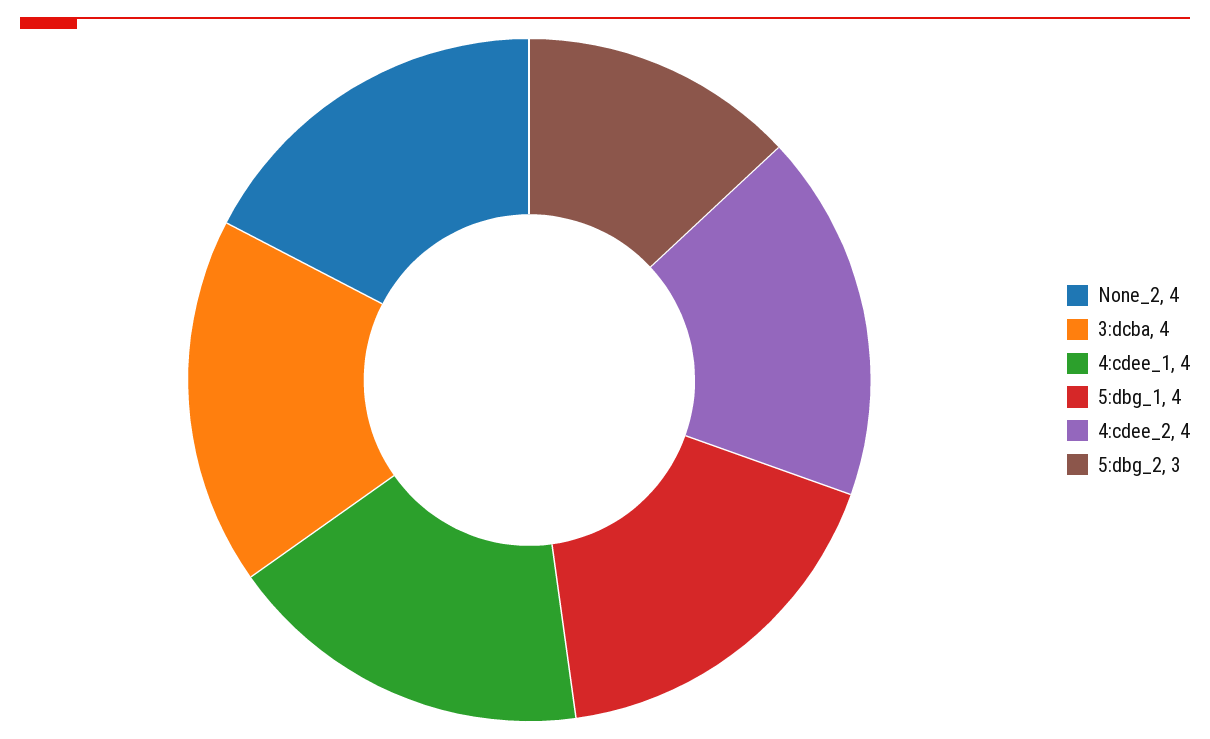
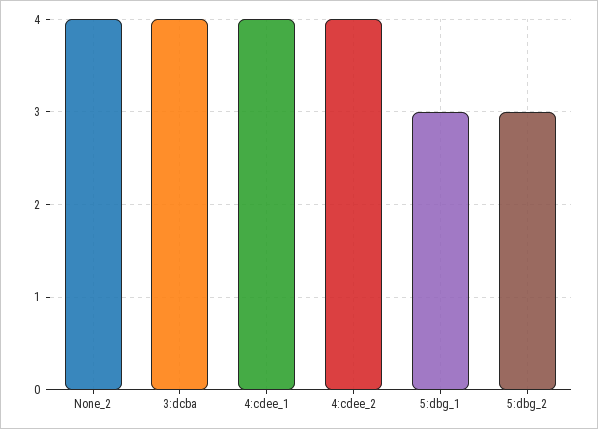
5:dbg_1: 4 -> 3

